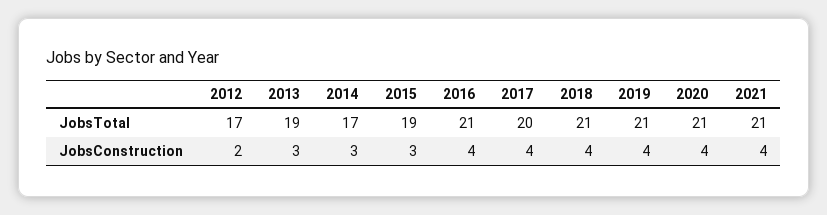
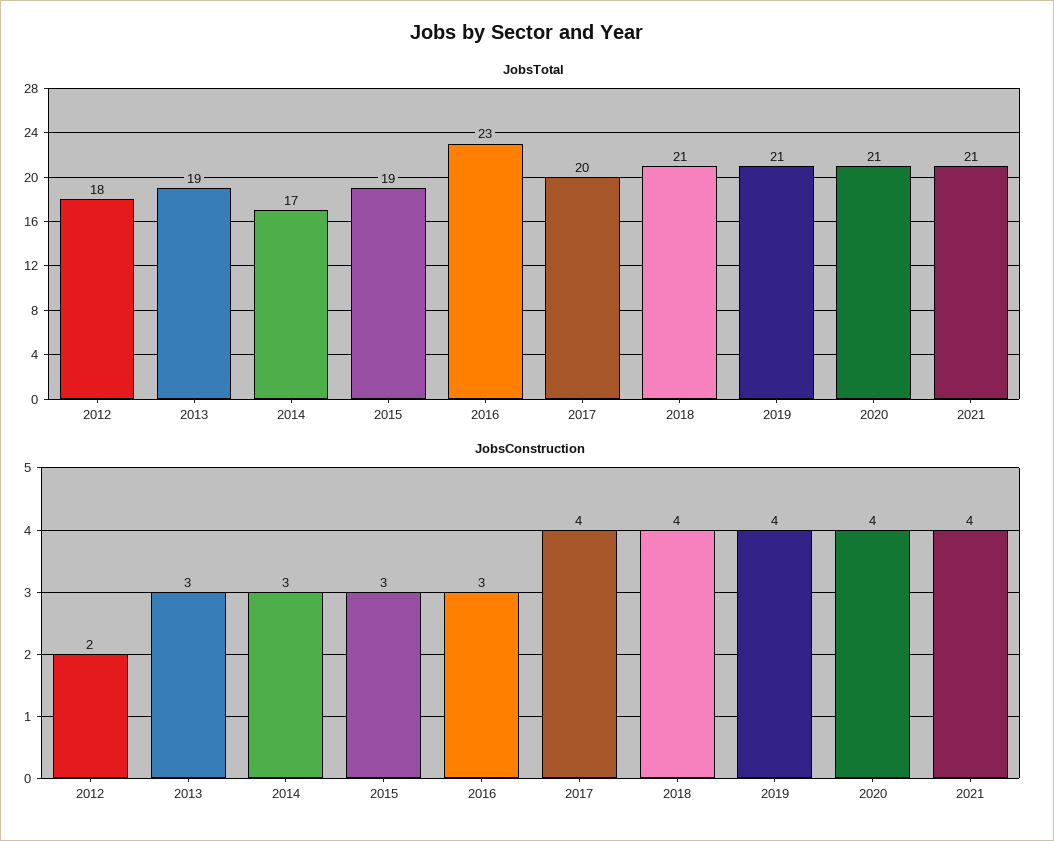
JobsTotal, 2012: 17 -> 18
JobsTotal, 2016: 21 -> 23
JobsConstruction, 2016: 4 -> 3

